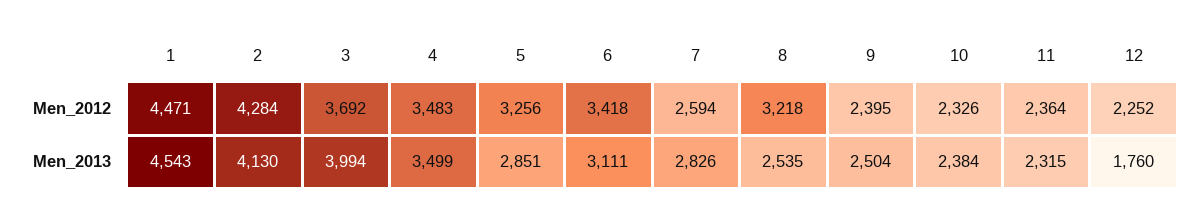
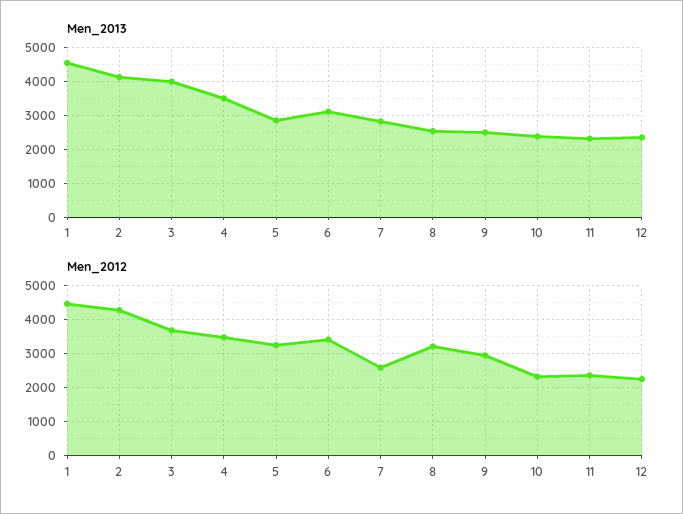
Men_2012, 9: 2395 -> 3000
Men_2013, 12: 1760 -> 2400

